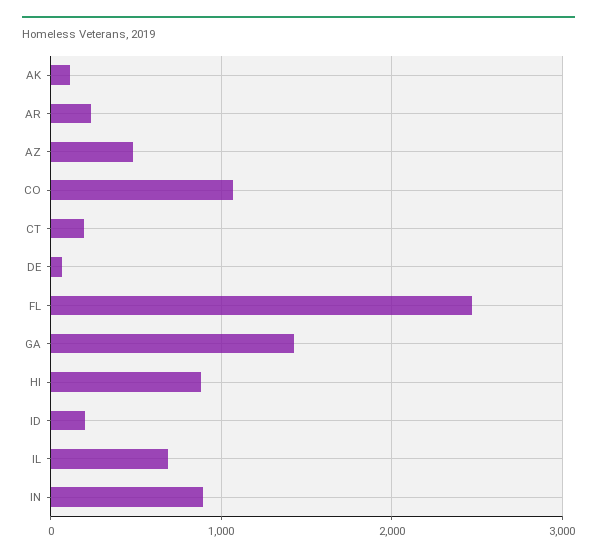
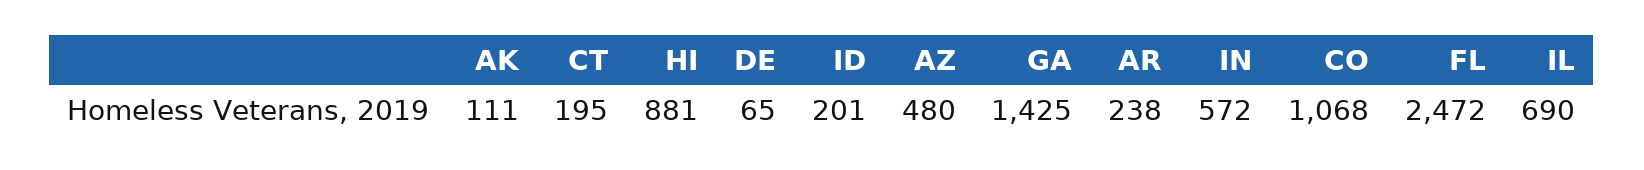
IN: 900 -> 572

